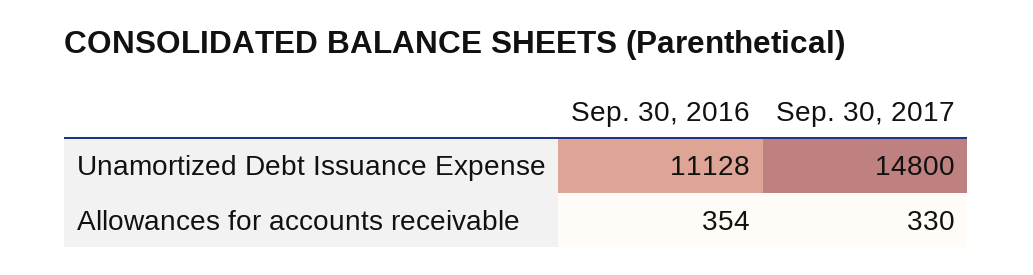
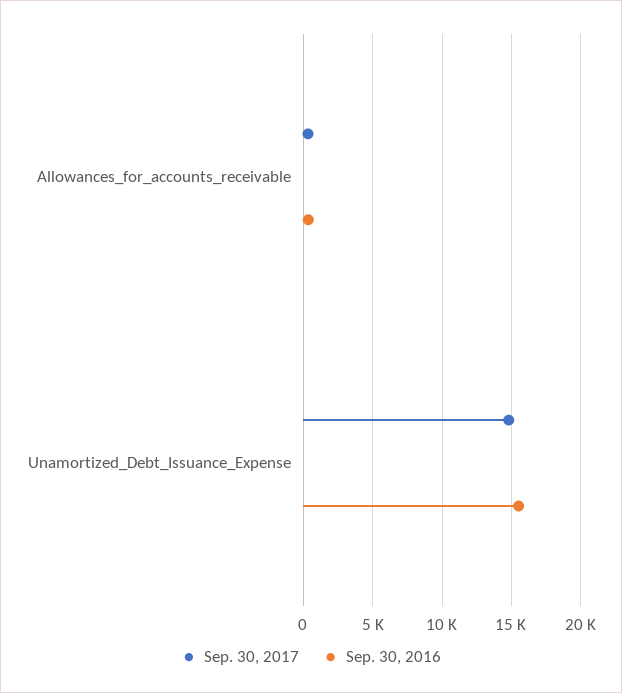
Sep. 30, 2016, Unamortized Debt Issuance Expense: 11128 -> 15500

